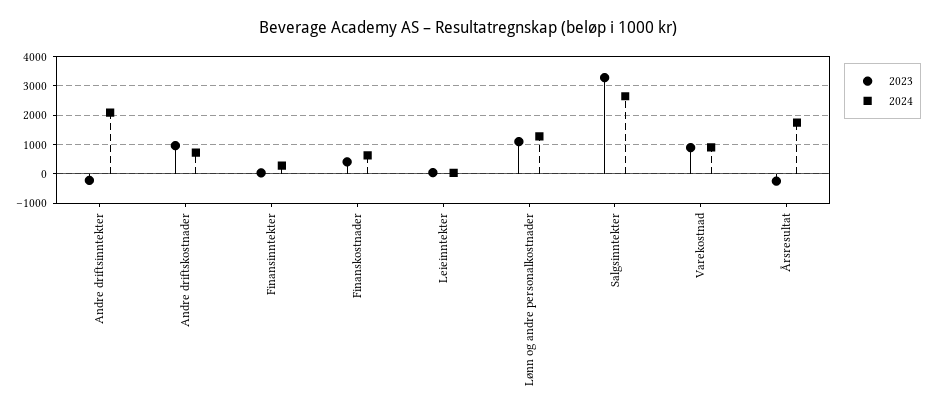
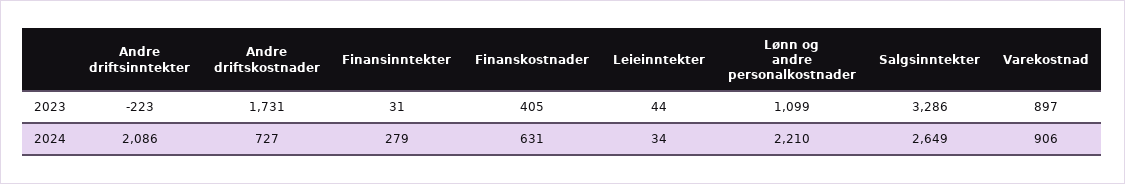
2023, Andre driftskostnader: 1000 -> 1731
2024, Lønn og andre personalkostnader: 1250 -> 2210
2023, Årsresultat: -250 -> none
2024, Årsresultat: 1750 -> none

